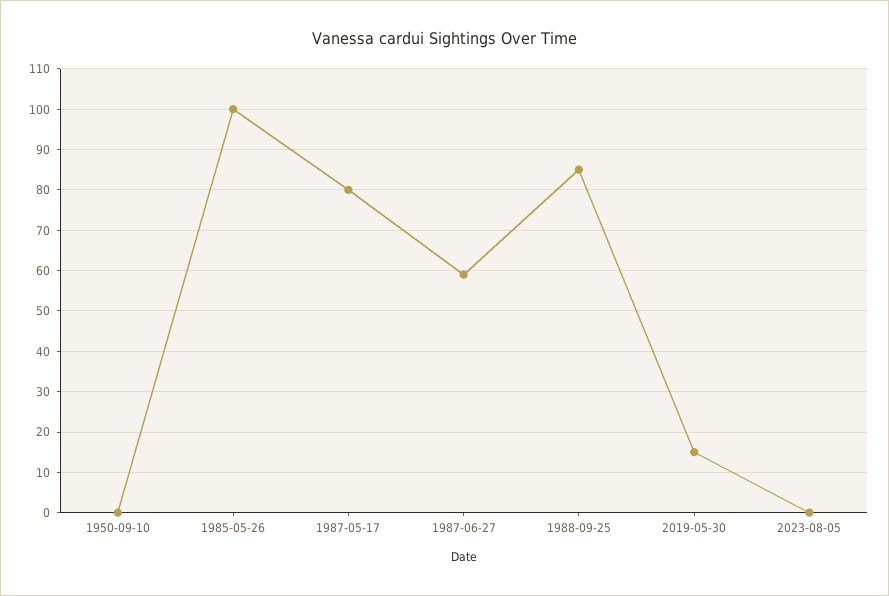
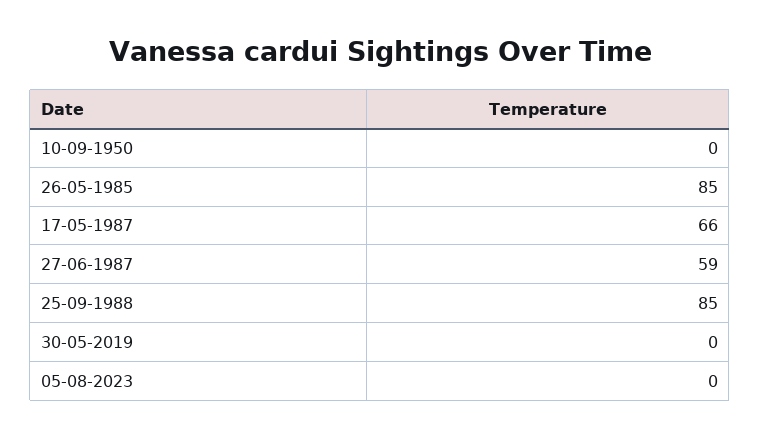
1985-05-26: 100 -> 85
1987-05-17: 80 -> 66
2019-05-30: 15 -> 0

